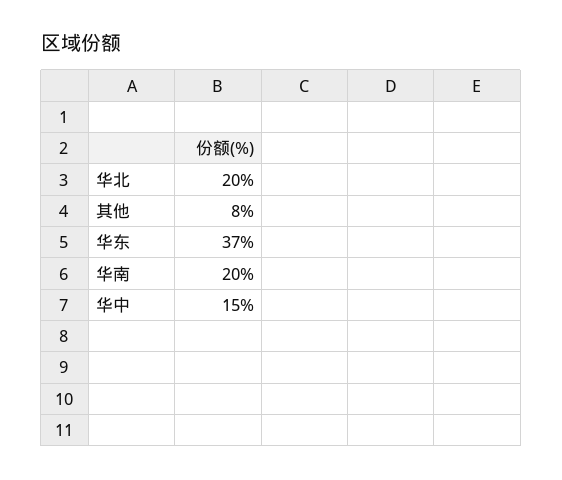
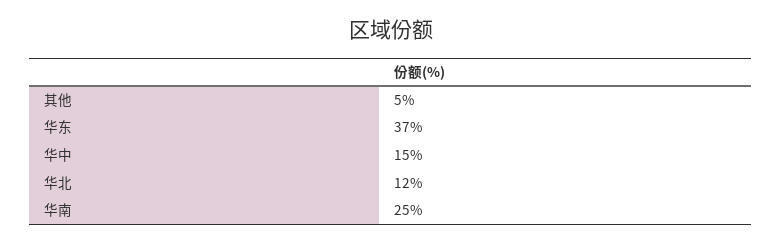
华北: 20 -> 12
其他: 8 -> 5
华南: 20 -> 25

